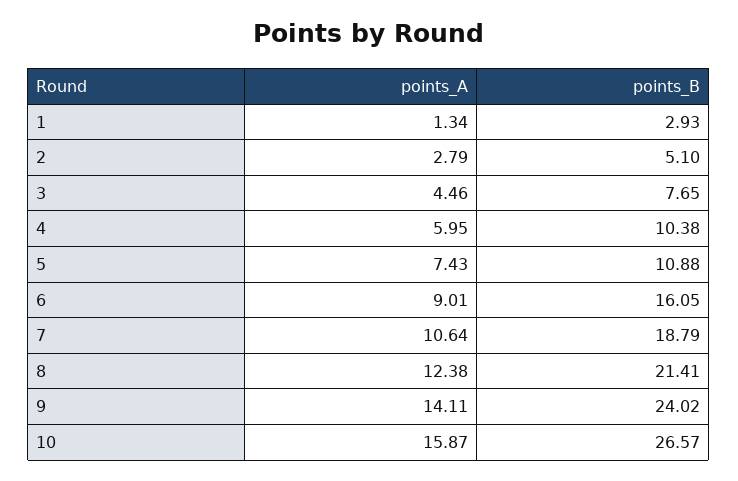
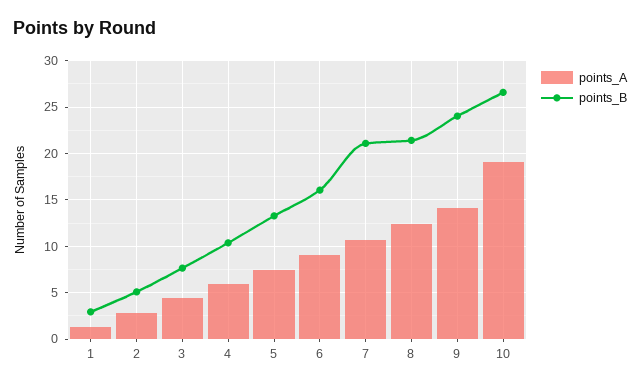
points_B, 5: 10.88 -> 13
points_B, 7: 18.79 -> 21
points_A, 10: 15.87 -> 19

